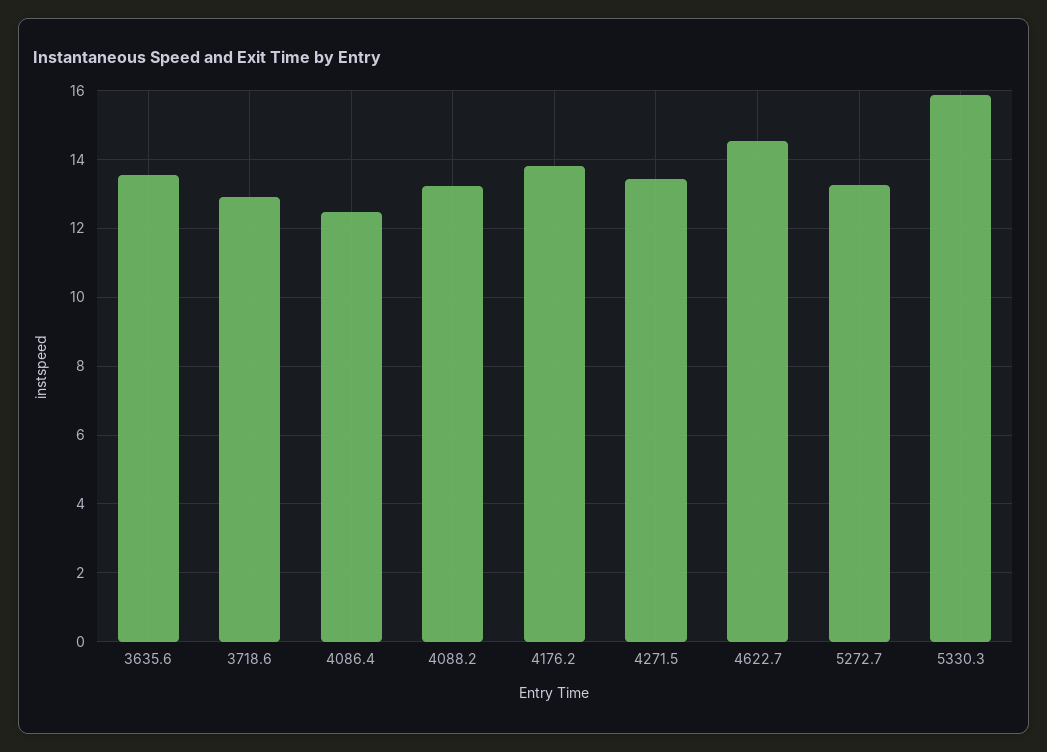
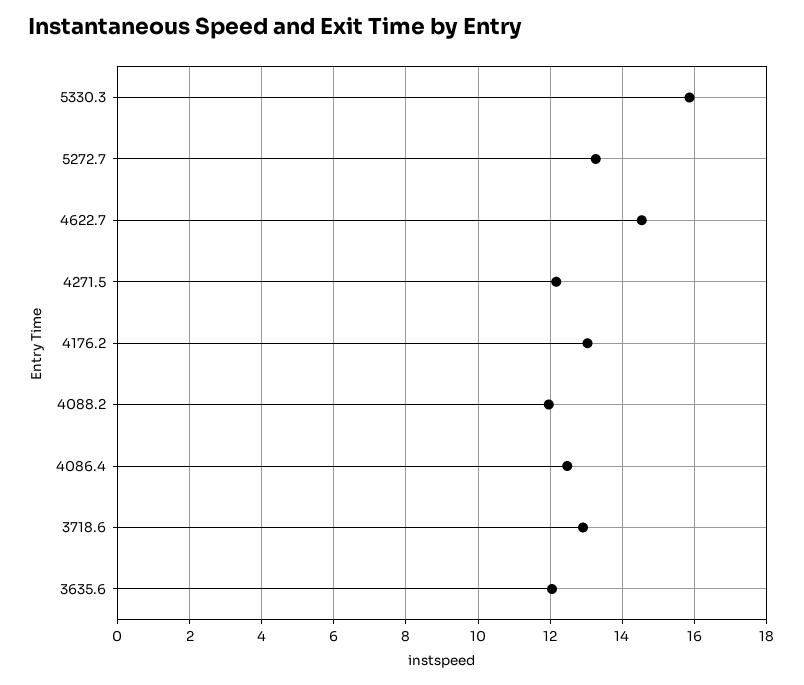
3635.6: 13.6 -> 12
4088.2: 13.2 -> 12
4176.2: 13.8 -> 13
4271.5: 13.4 -> 12.2

